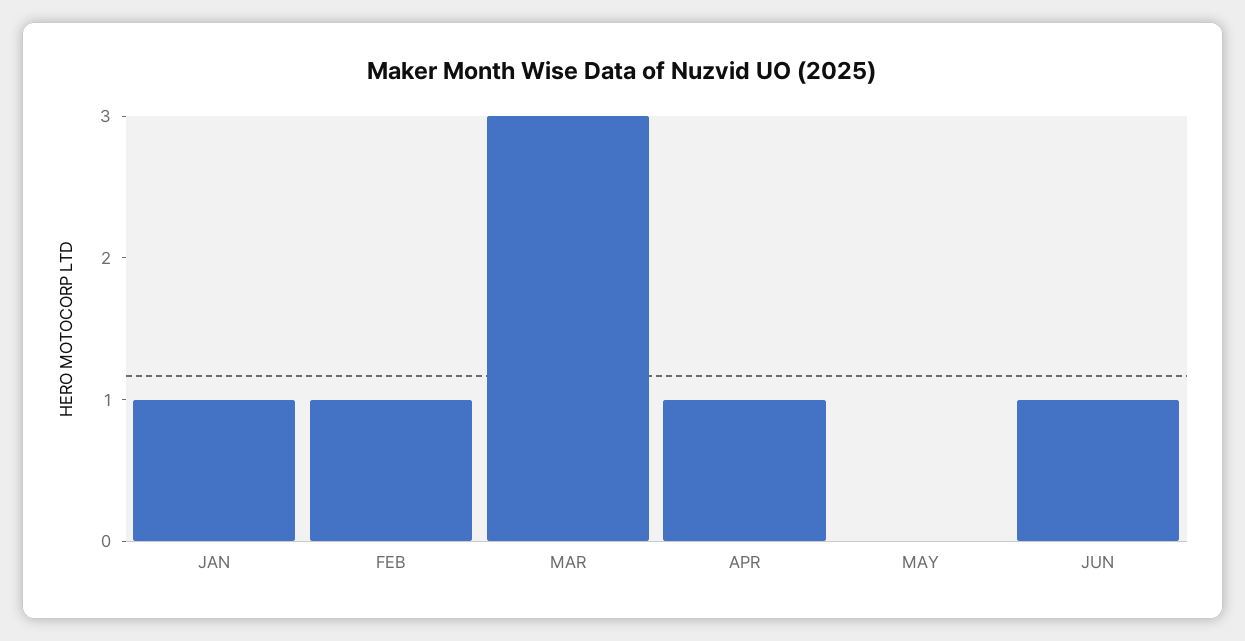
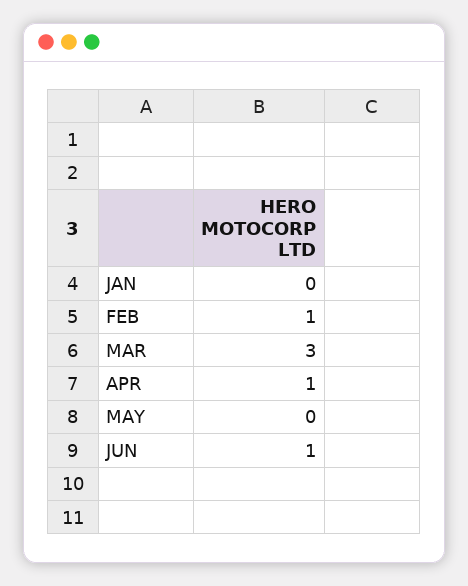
JAN: 1 -> 0

